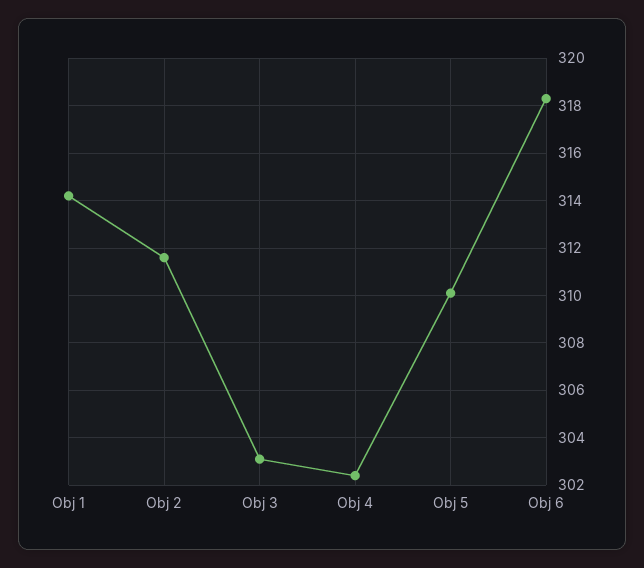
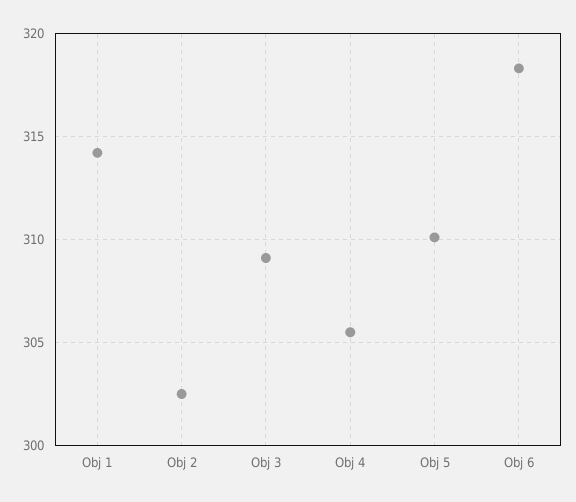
Obj 2: 311.5 -> 302.5
Obj 3: 303 -> 309
Obj 4: 302.5 -> 305.5

